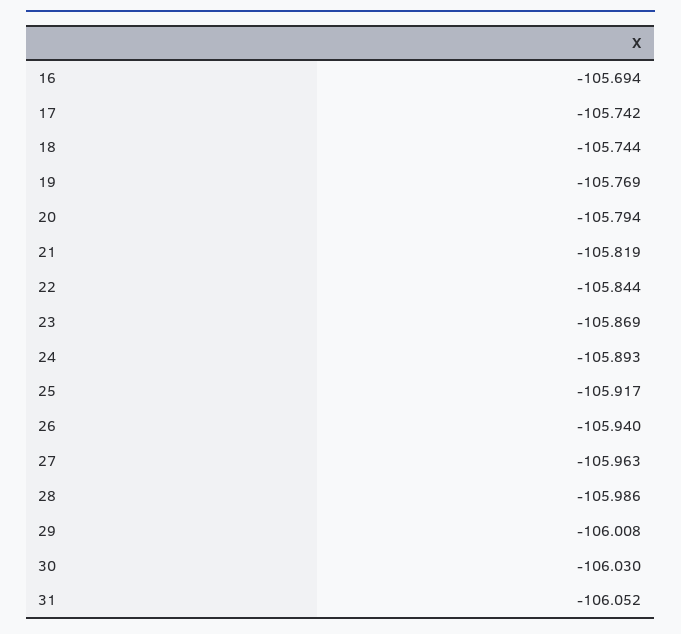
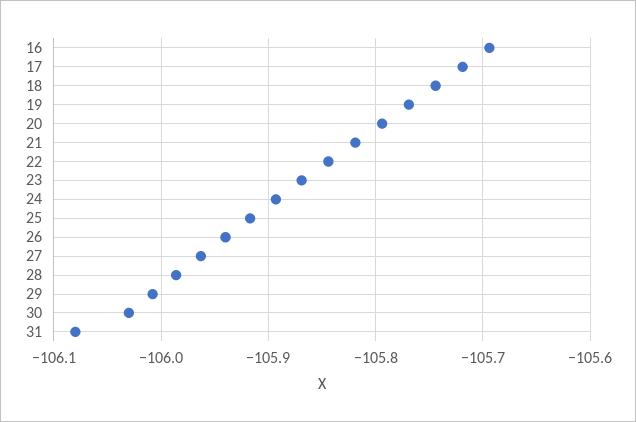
17: -105.742 -> -105.72
31: -106.052 -> -106.08

